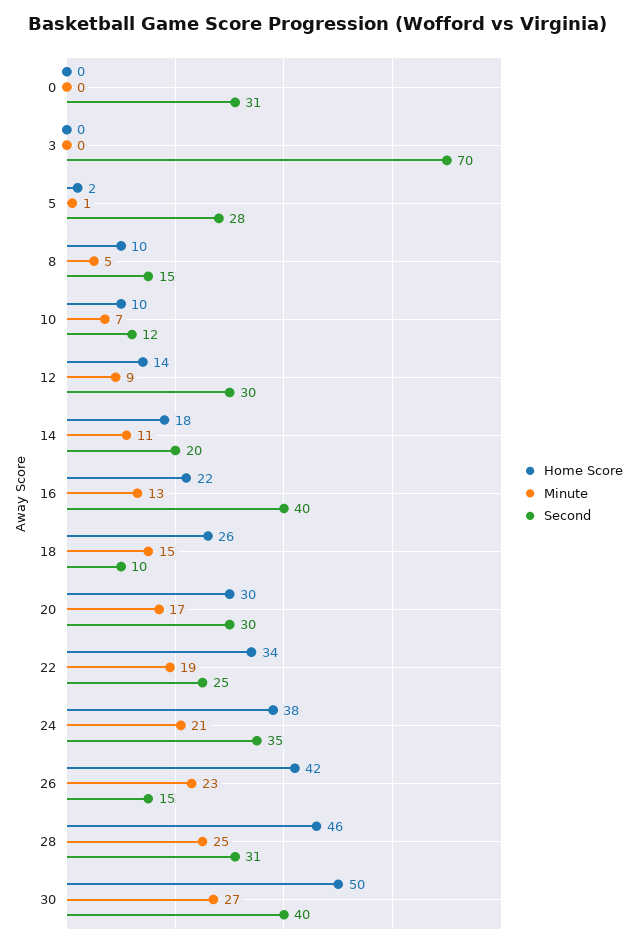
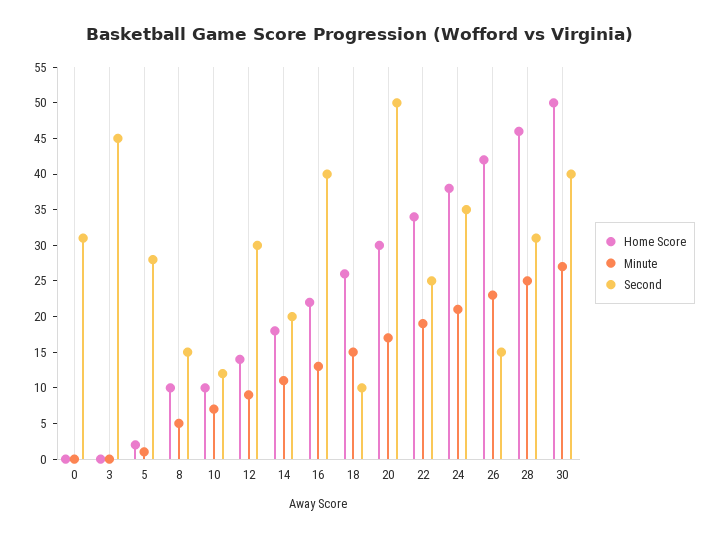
Second, 3: 70 -> 45
Second, 20: 30 -> 50

